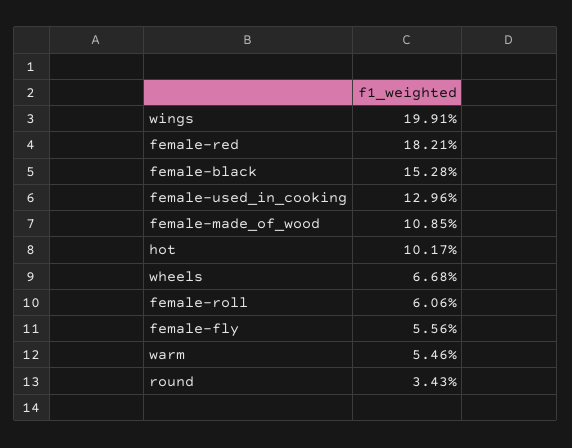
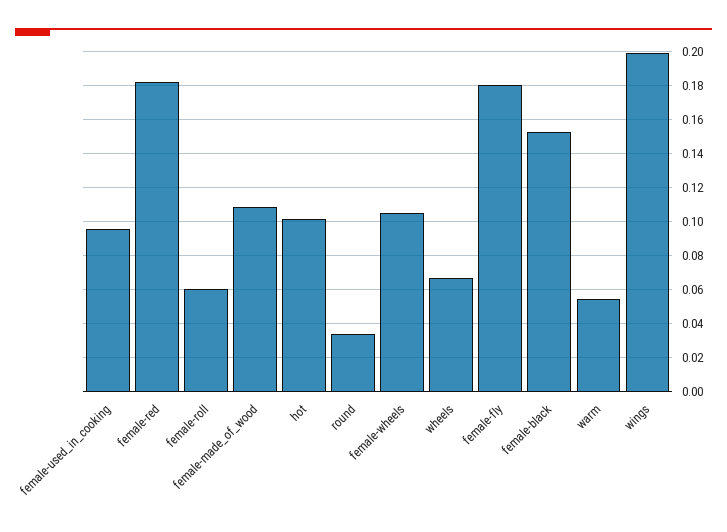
female-used_in_cooking: 0.1296 -> 0.095
female-fly: 0.0556 -> 0.18
female-wheels: none -> 0.105

